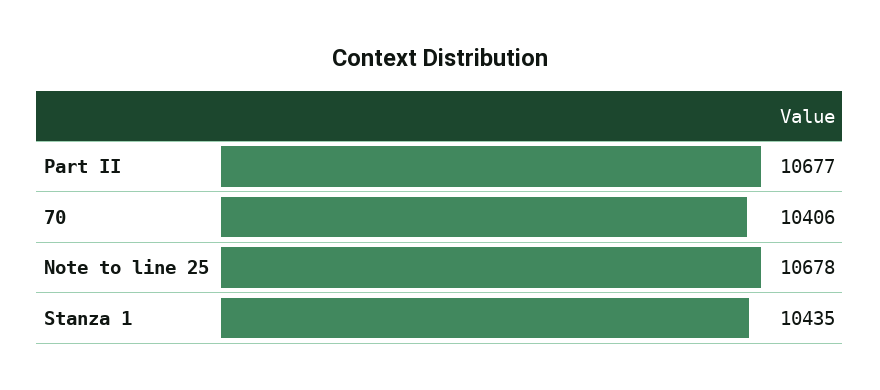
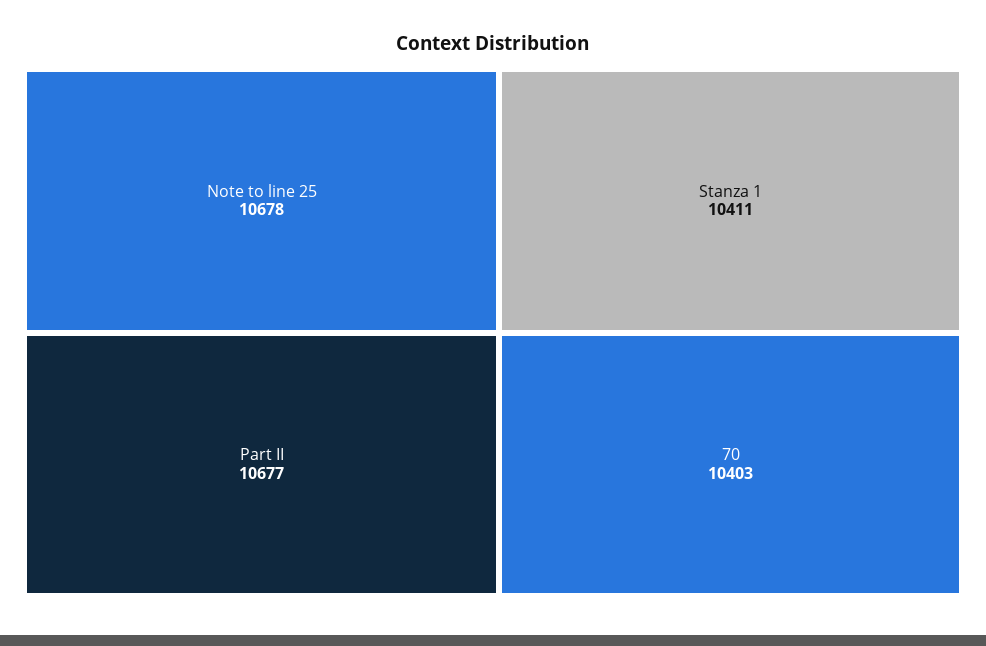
70: 10406 -> 10403
Stanza 1: 10435 -> 10411

